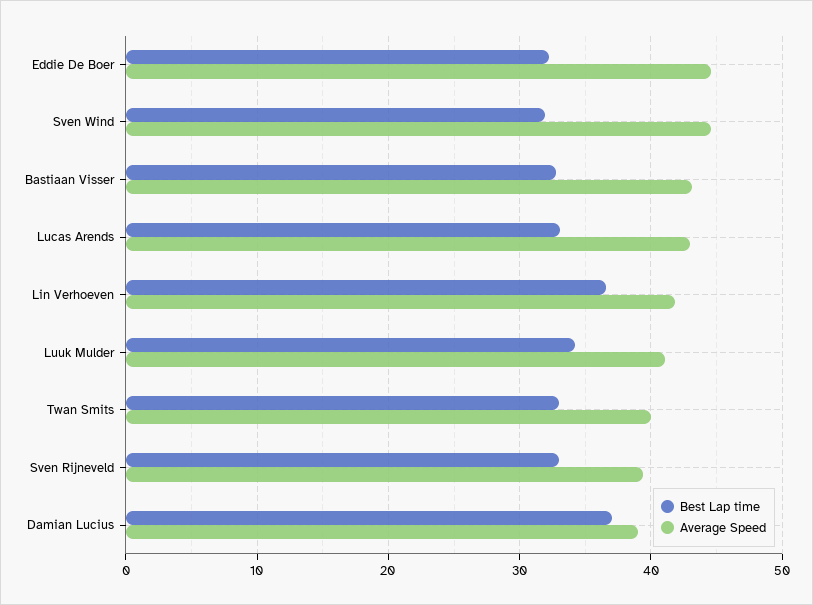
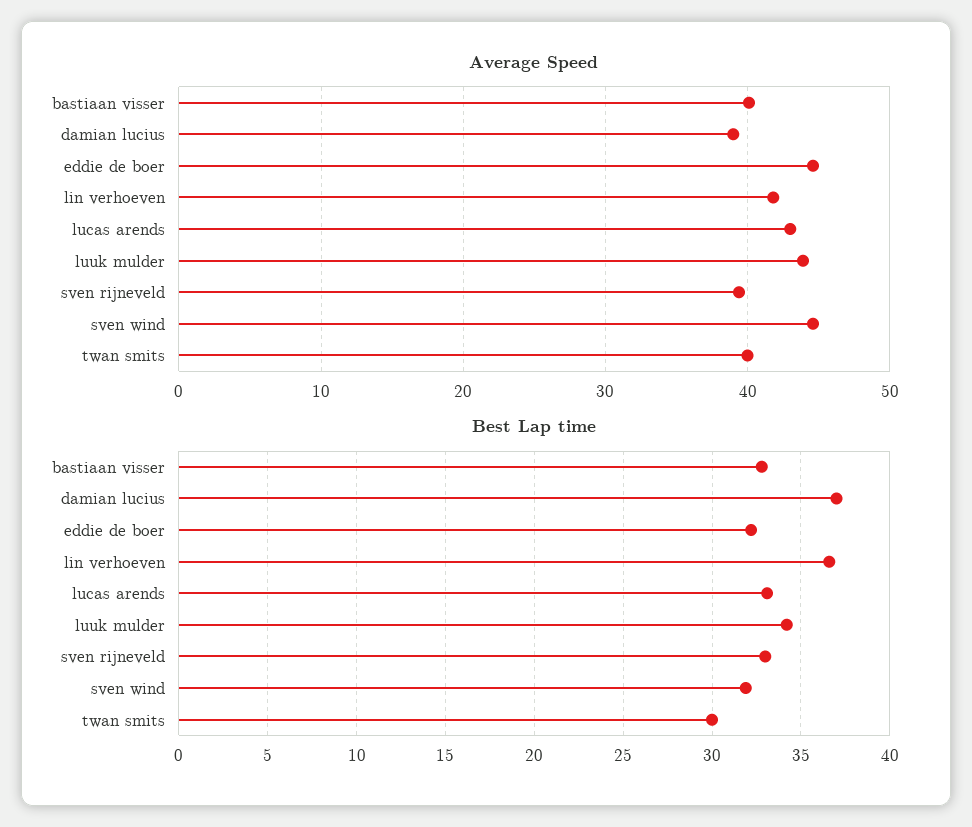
Average Speed, Bastiaan Visser: 43 -> 40
Average Speed, Luuk Mulder: 41 -> 44
Best Lap time, Twan Smits: 33 -> 30

